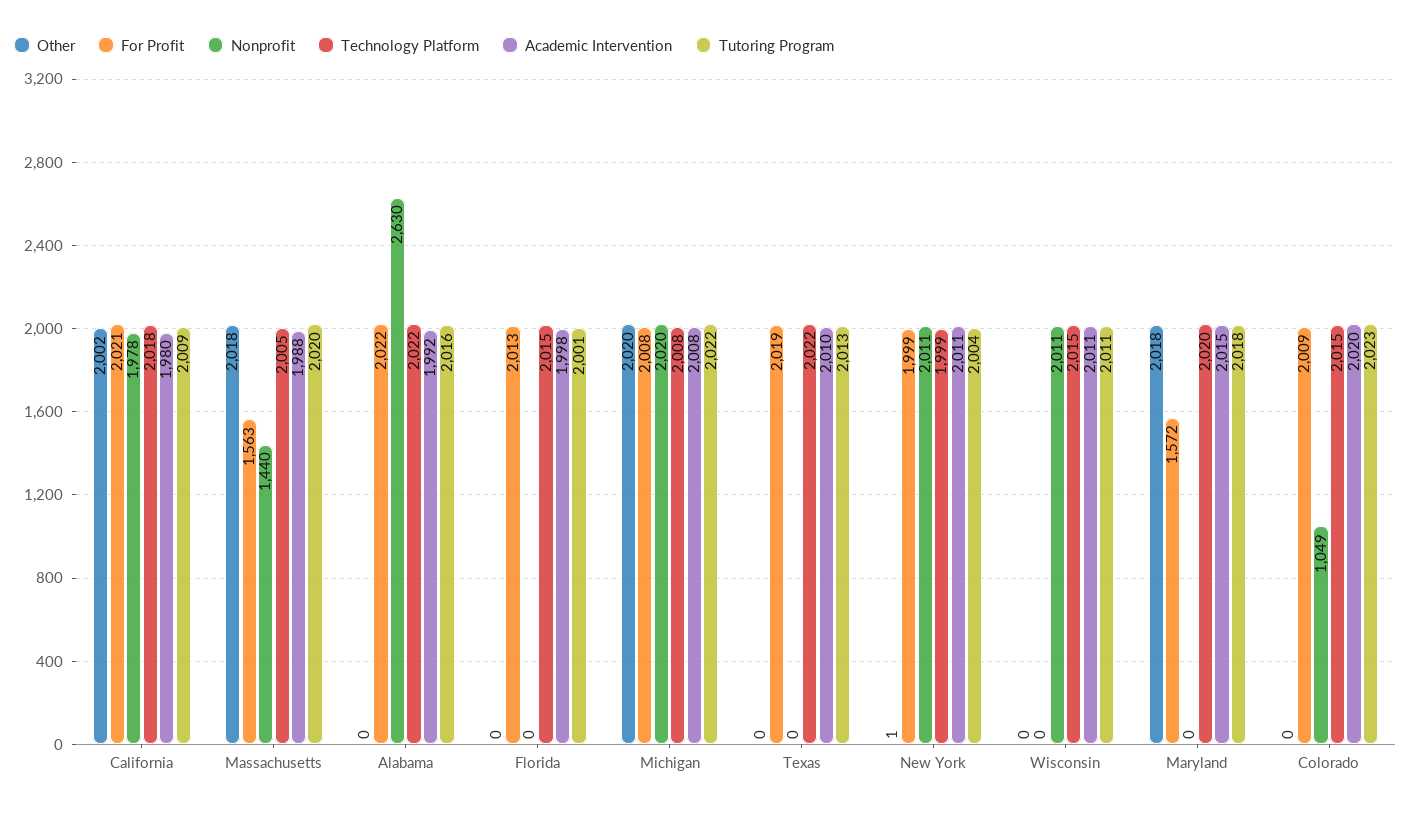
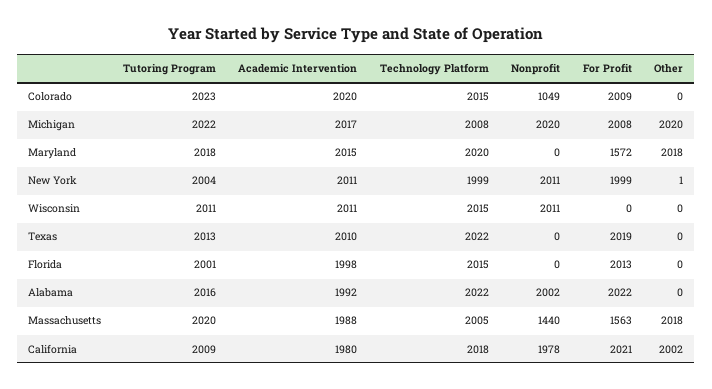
Nonprofit, Alabama: 2630 -> 2002
Academic Intervention, Michigan: 2008 -> 2017

